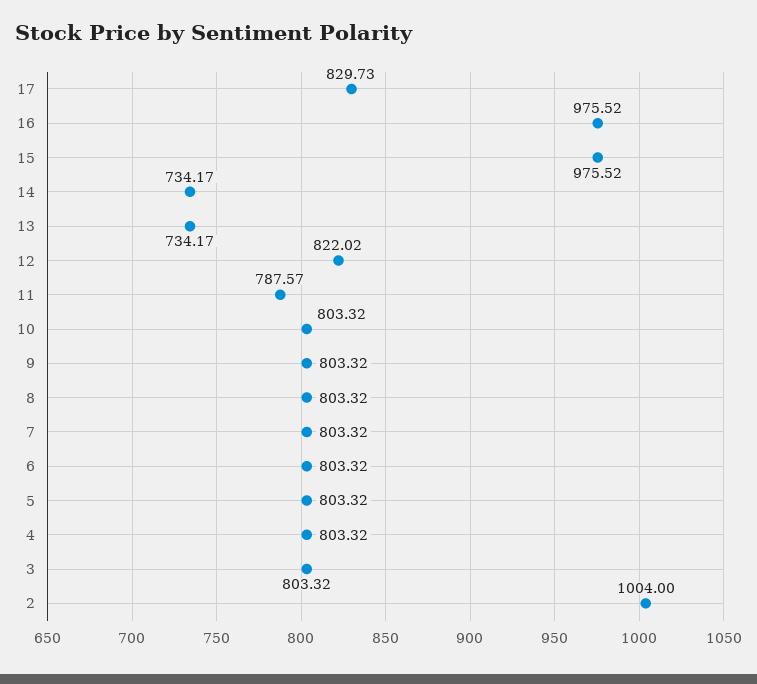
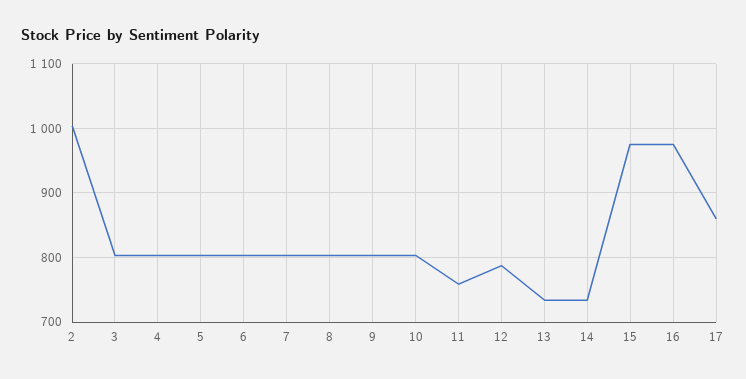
17: 829.73 -> 860
12: 822.02 -> 790
11: 787.57 -> 760

